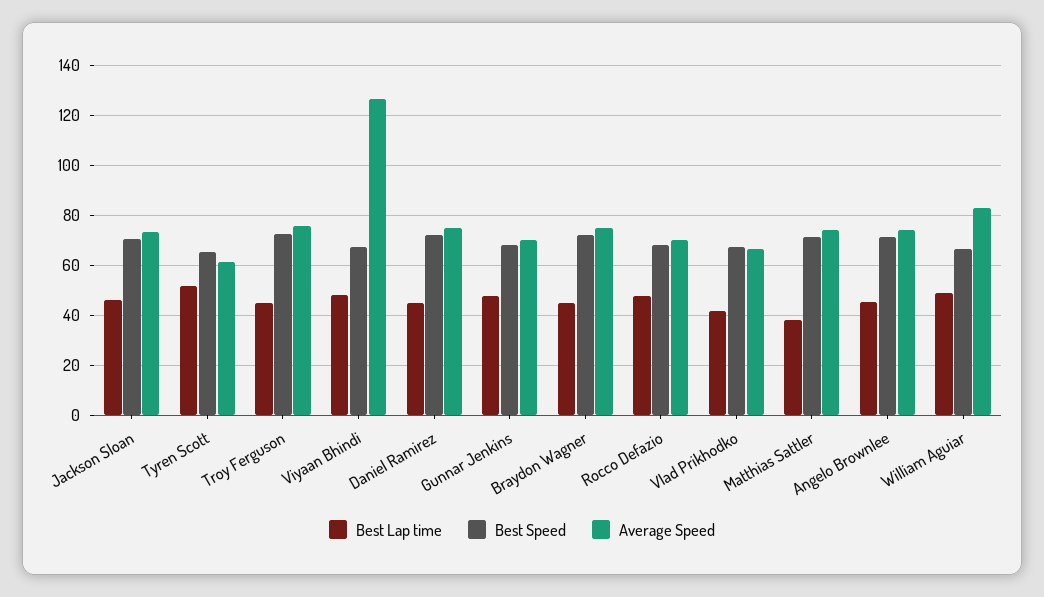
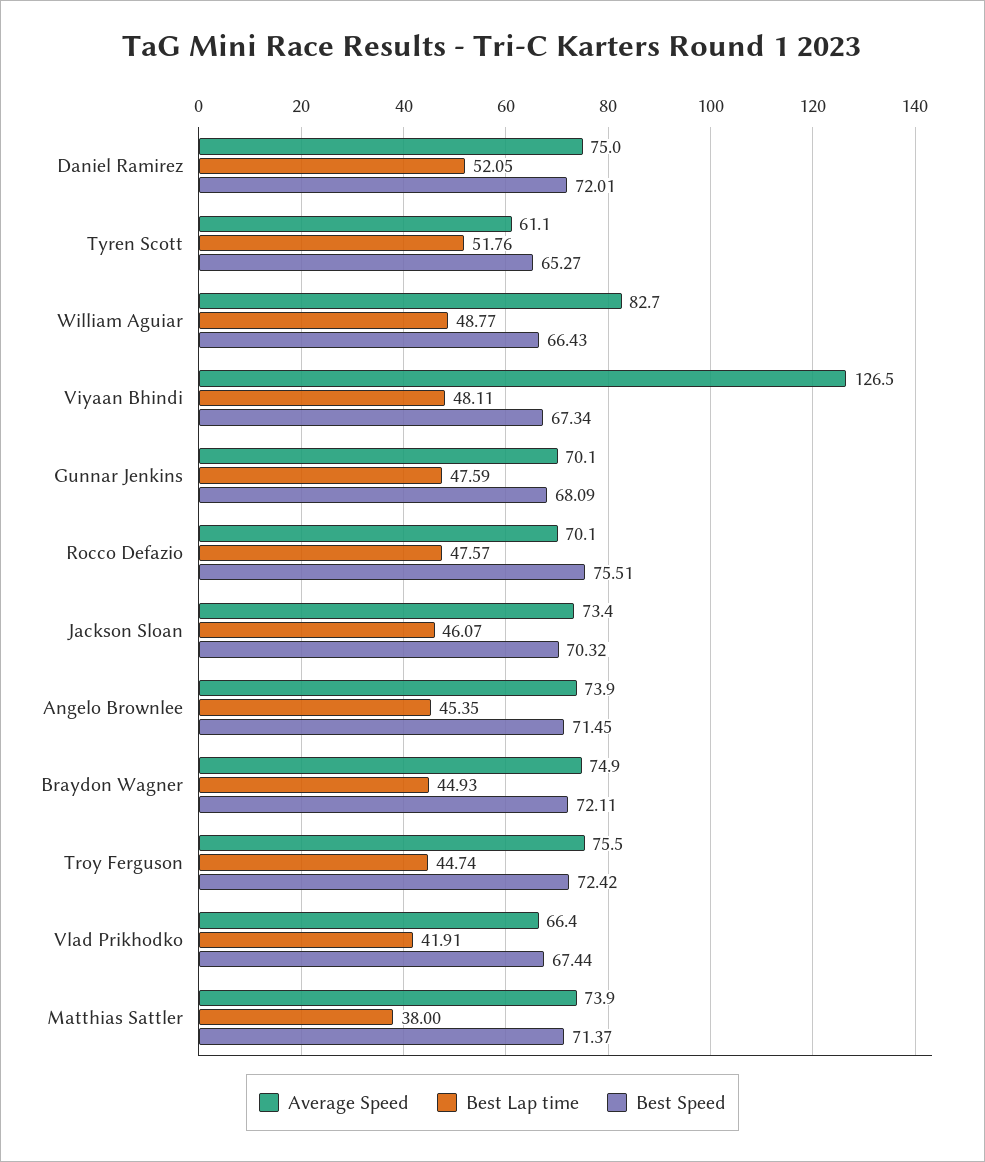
Best Lap time, Daniel Ramirez: 45 -> 52.05
Best Speed, Rocco Defazio: 67.5 -> 75.51

